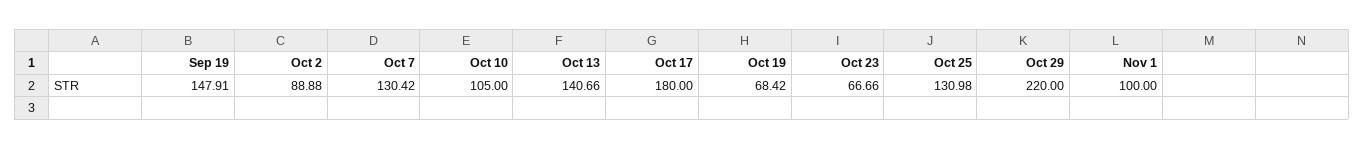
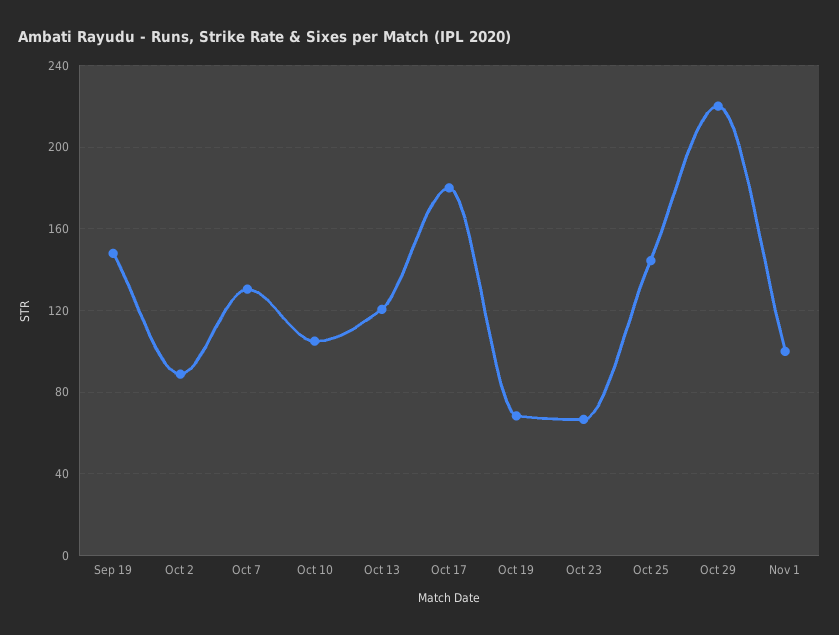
Oct 13: 140.66 -> 120
Oct 25: 130.98 -> 145

